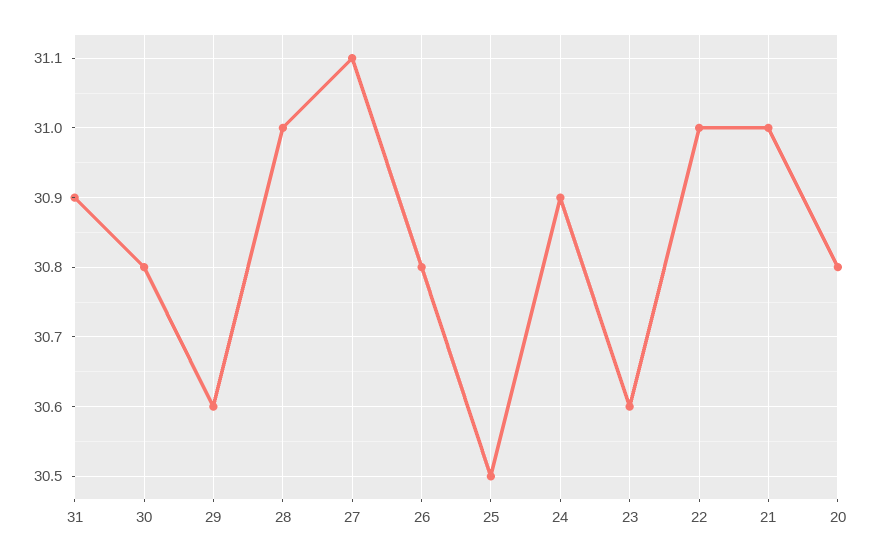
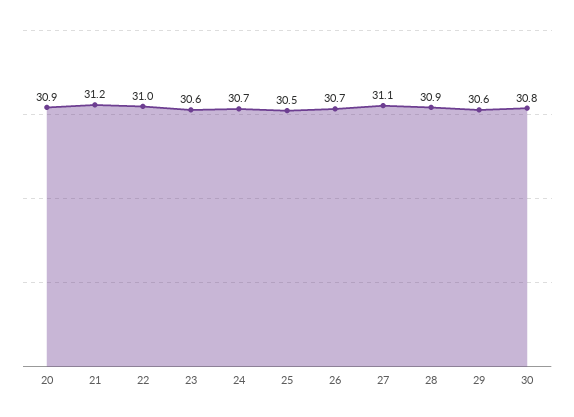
31: 30.9 -> none
28: 31 -> 30.9
26: 30.8 -> 30.7
24: 30.9 -> 30.7
21: 31 -> 31.2
20: 30.8 -> 30.9

